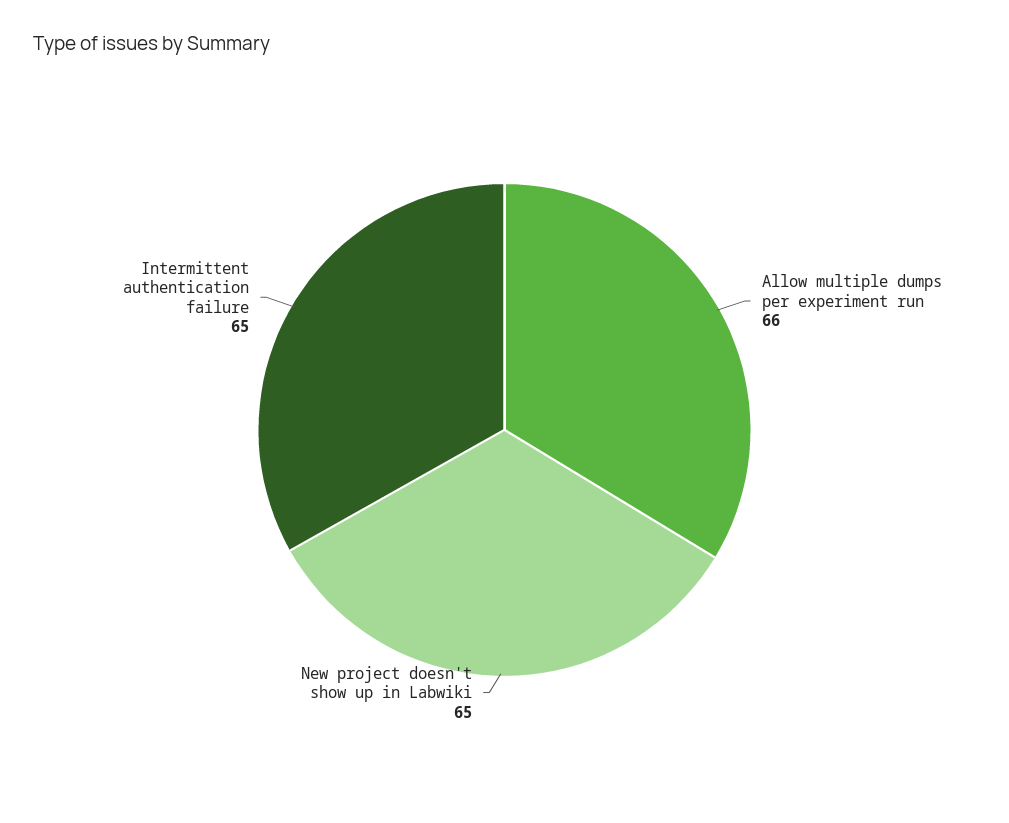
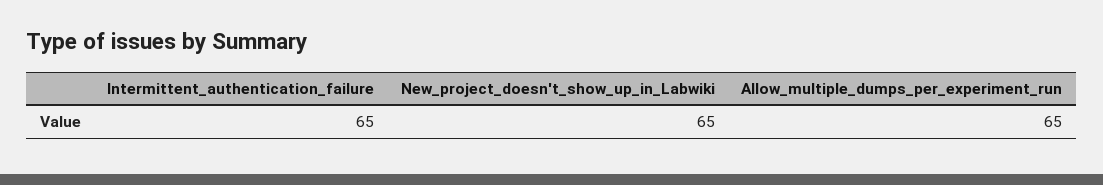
Allow multiple dumps per experiment run: 66 -> 65

